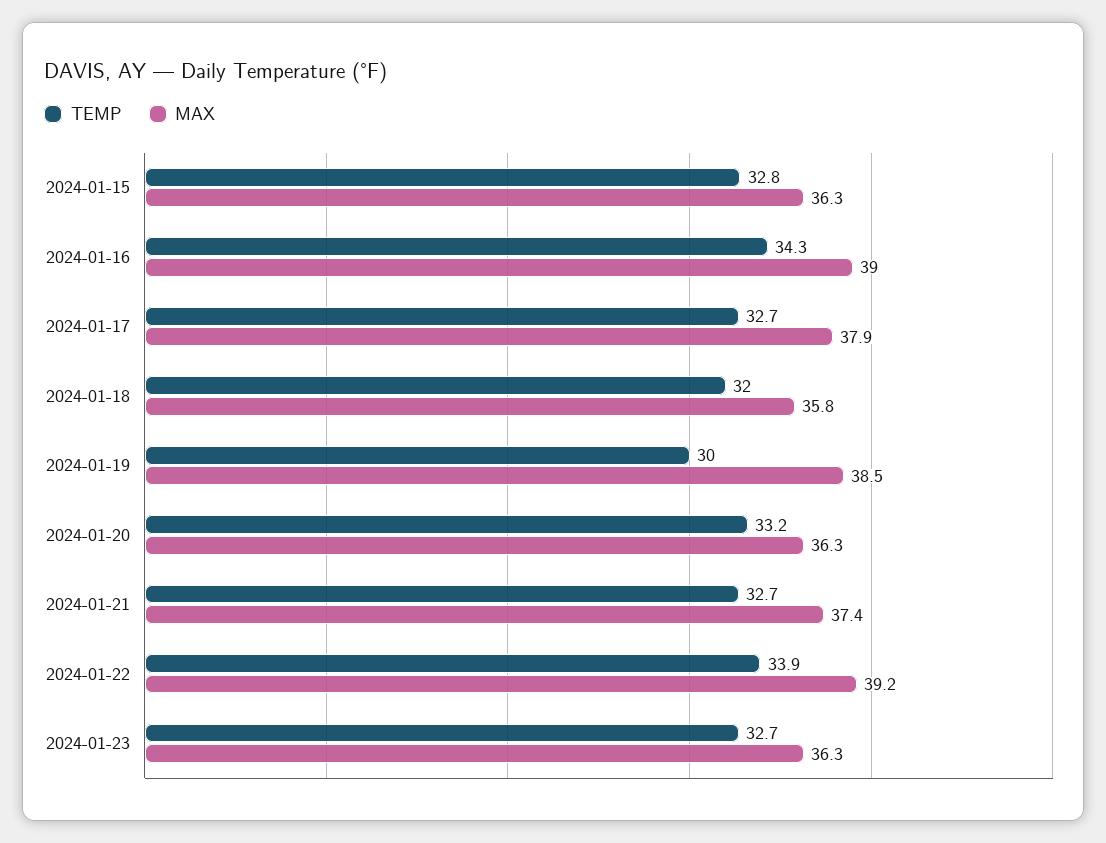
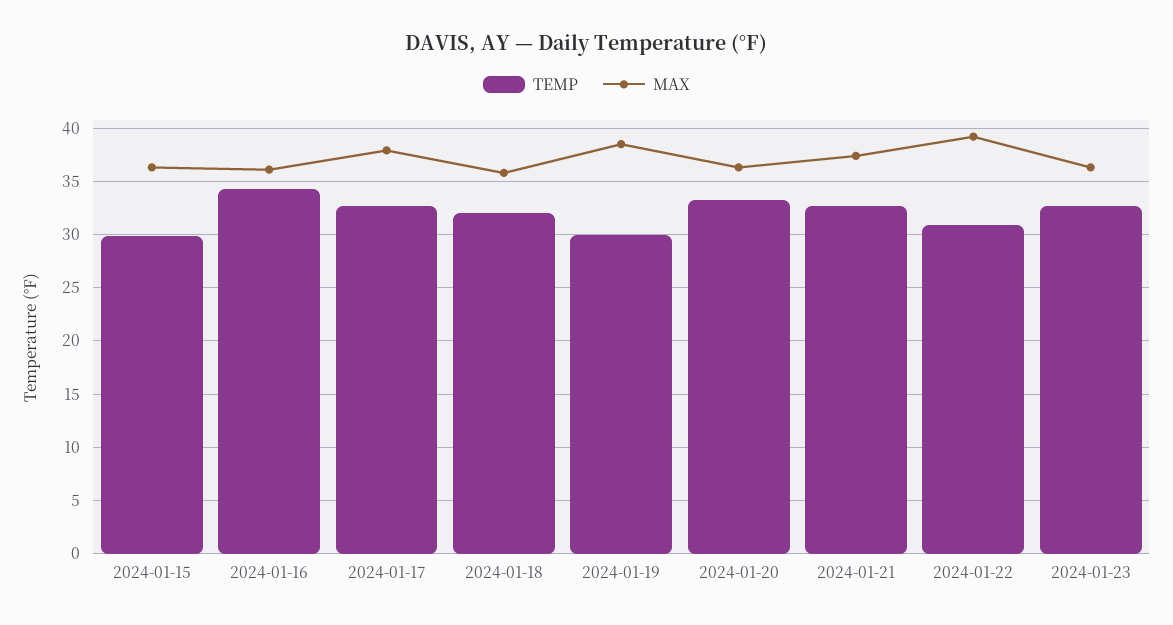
TEMP, 2024-01-15: 32.8 -> 30
MAX, 2024-01-16: 39 -> 36
TEMP, 2024-01-22: 33.9 -> 31

